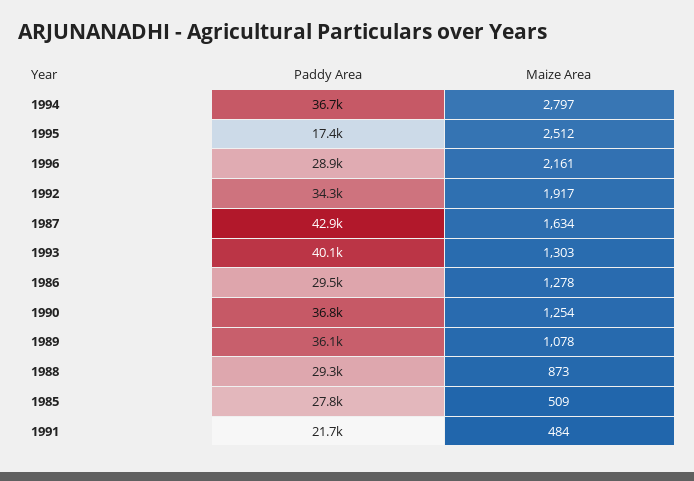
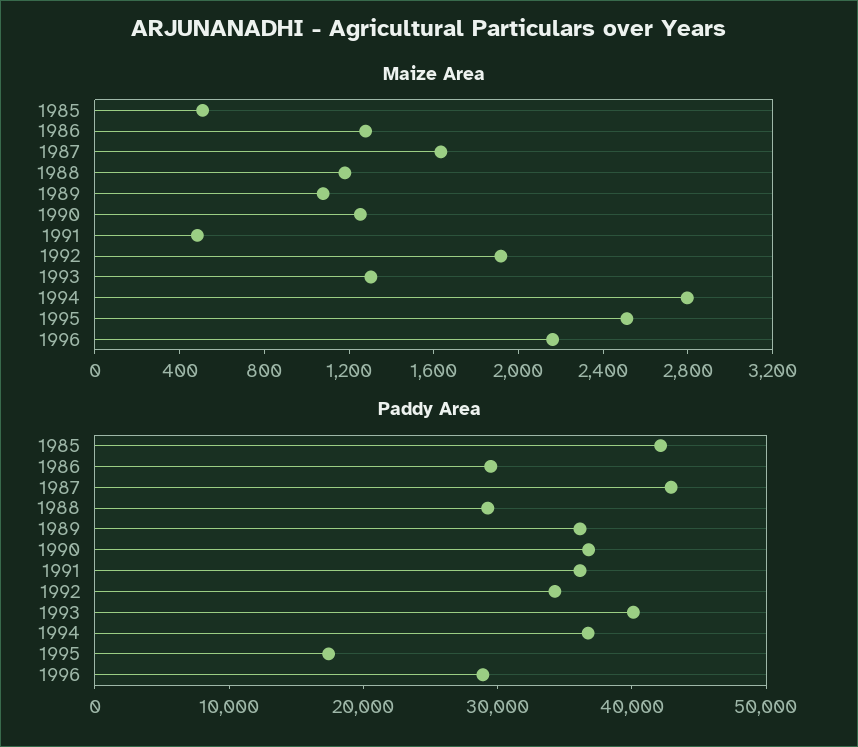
Maize Area, 1988: 873 -> 1200
Paddy Area, 1985: 27800 -> 42000
Paddy Area, 1991: 21700 -> 36000

